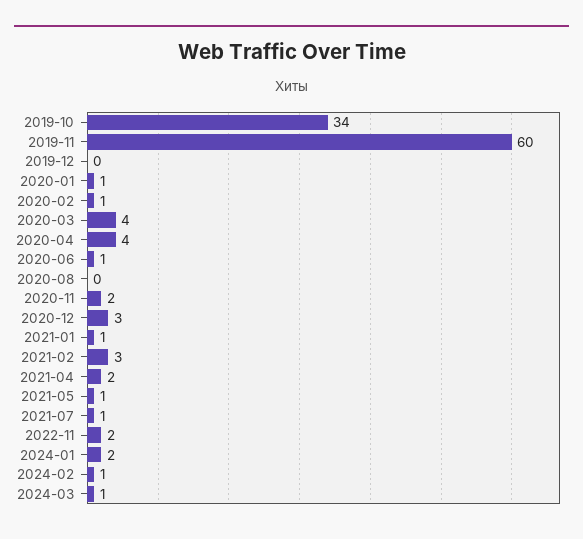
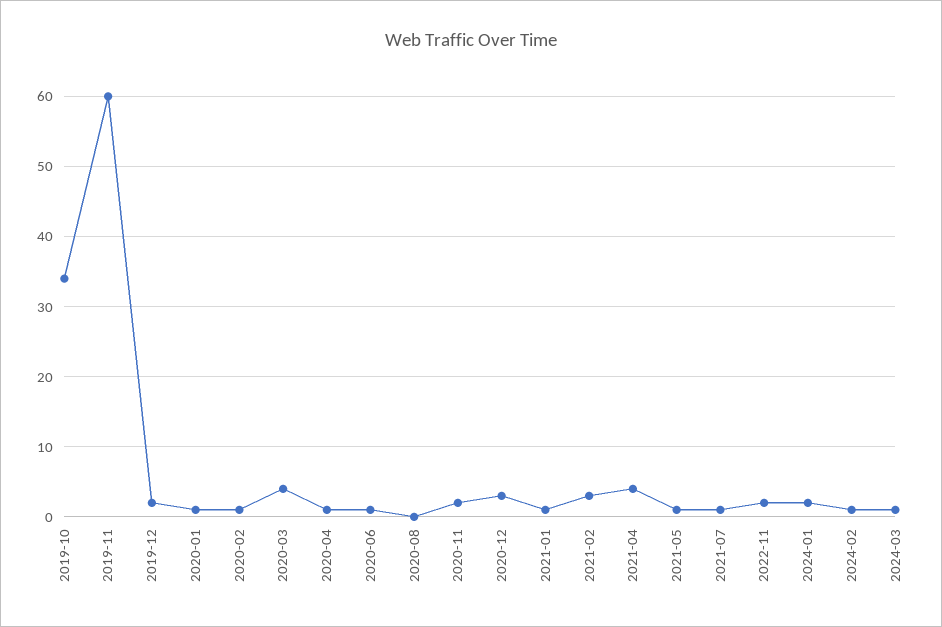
2019-12: 0 -> 2
2020-04: 4 -> 1
2021-04: 2 -> 4

